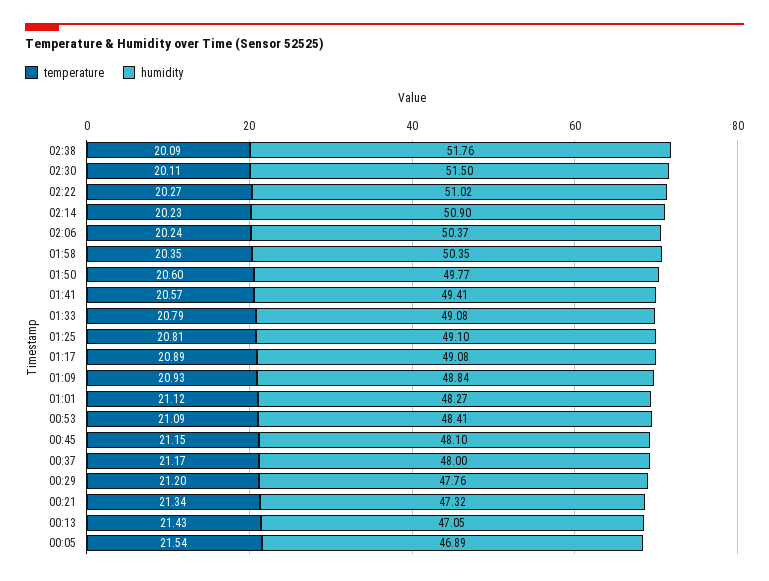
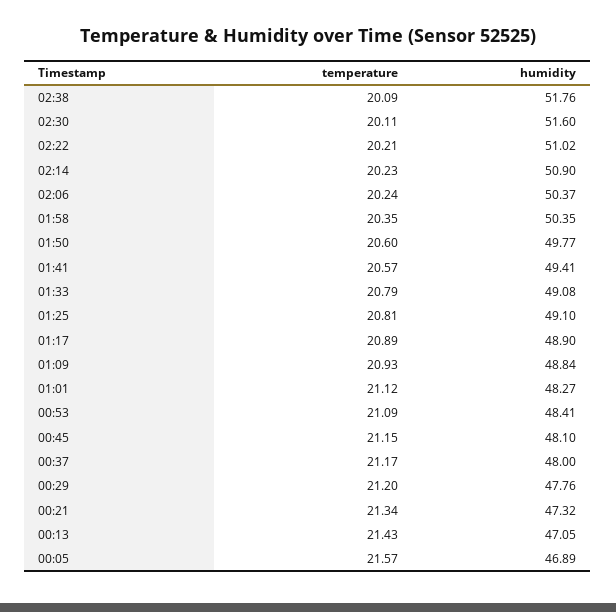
humidity, 02:30: 51.5 -> 51.6
temperature, 02:22: 20.27 -> 20.21
humidity, 01:17: 49.08 -> 48.9
temperature, 00:05: 21.54 -> 21.57

